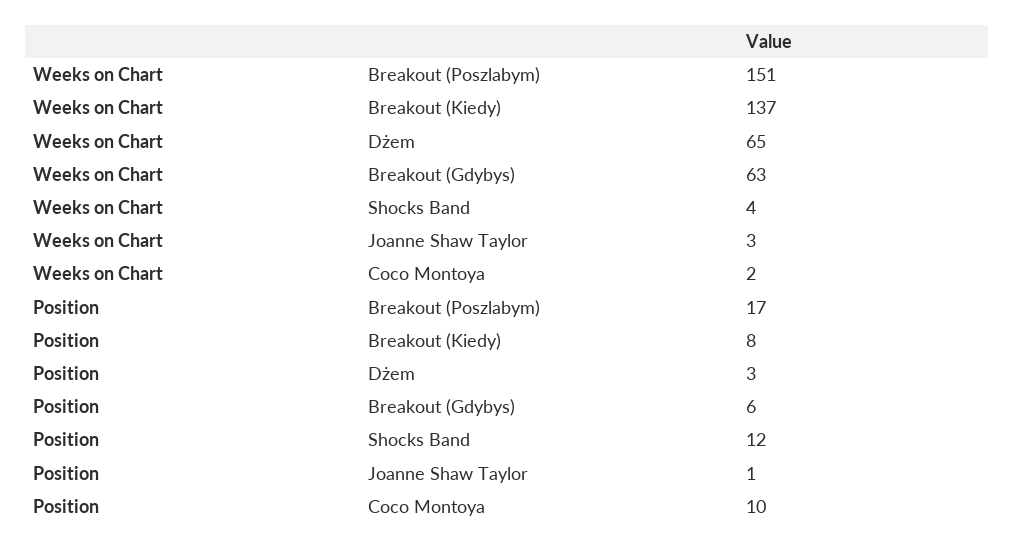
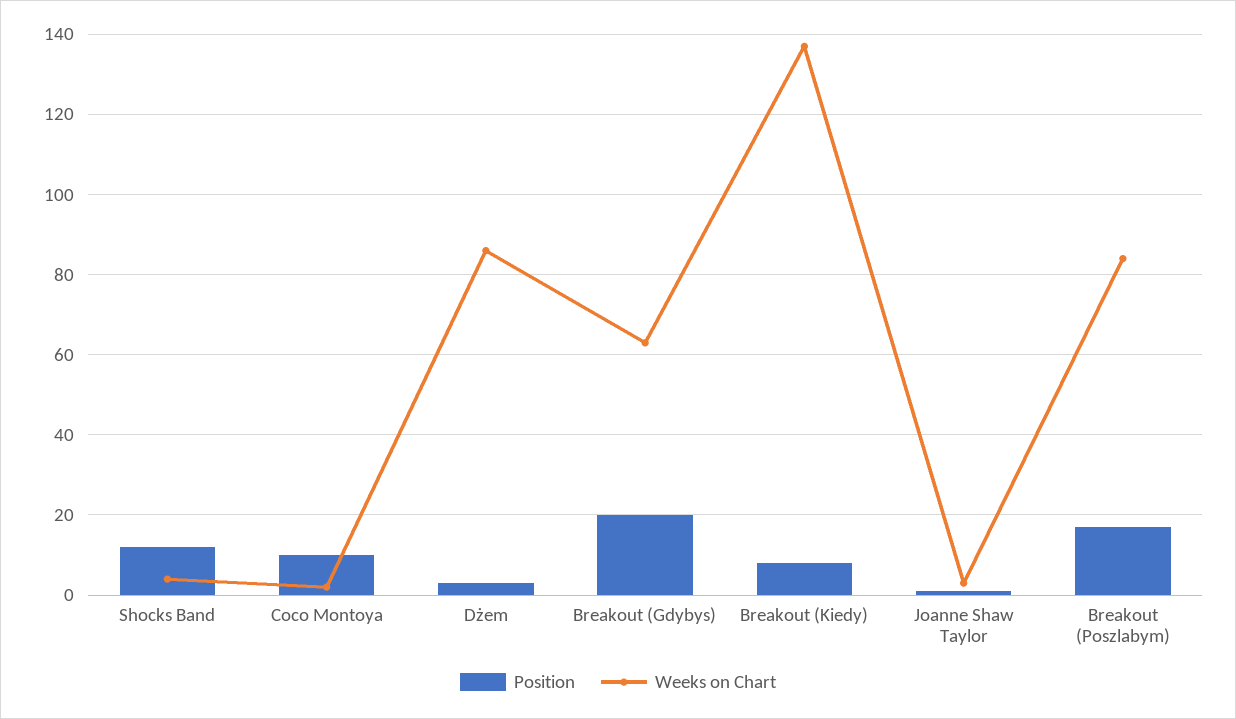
Weeks on Chart, Breakout (Poszlabym): 151 -> 85
Weeks on Chart, Dżem: 65 -> 85
Position, Breakout (Gdybys): 6 -> 20

